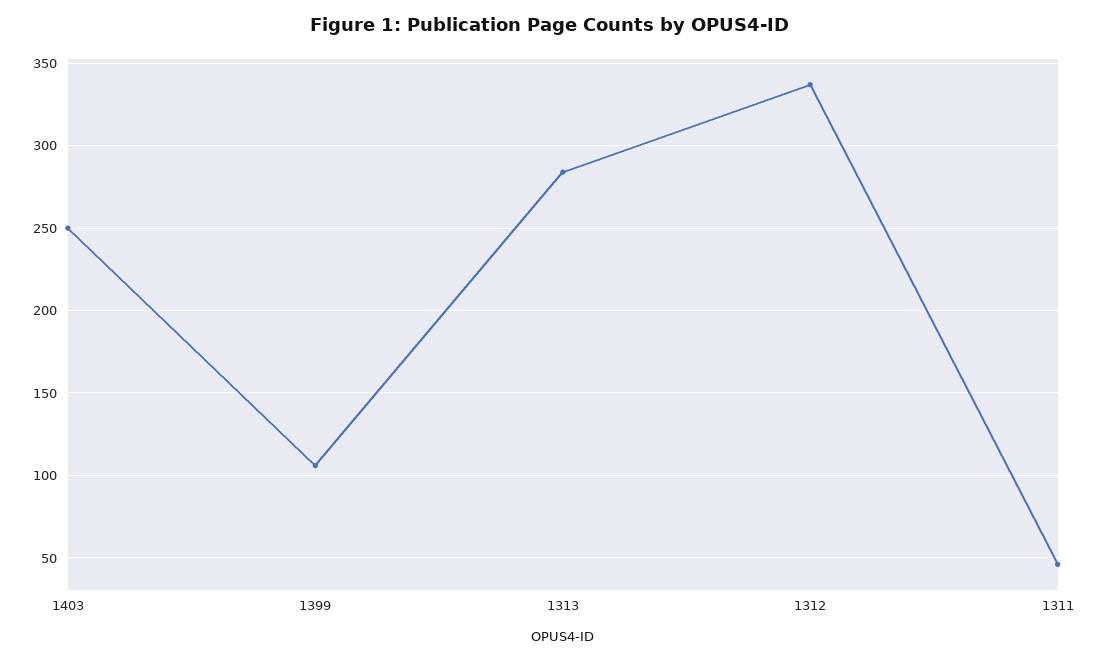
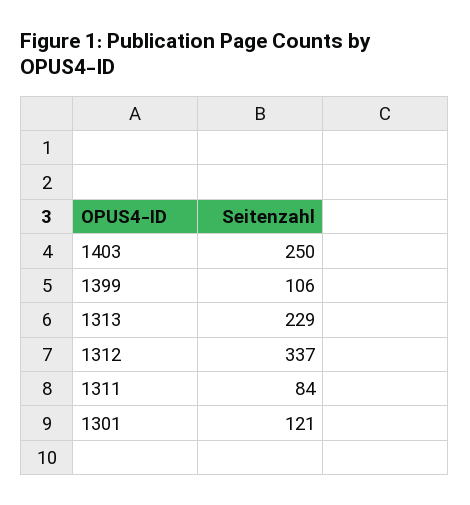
1313: 285 -> 229
1311: 45 -> 84
1301: none -> 121

